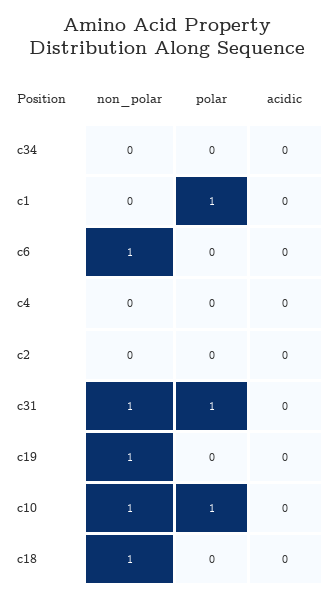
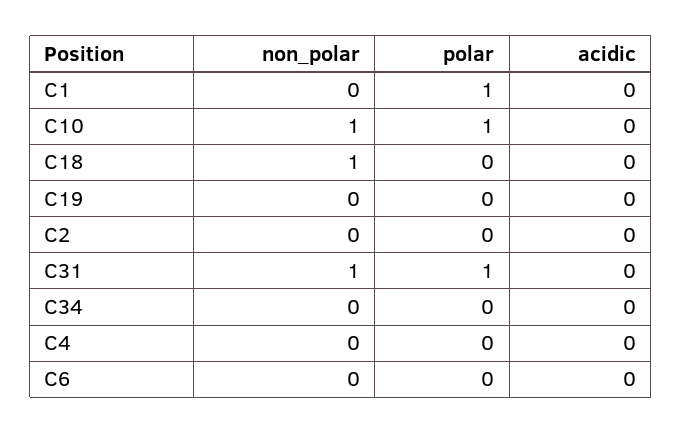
non_polar, c6: 1 -> 0
non_polar, c19: 1 -> 0

